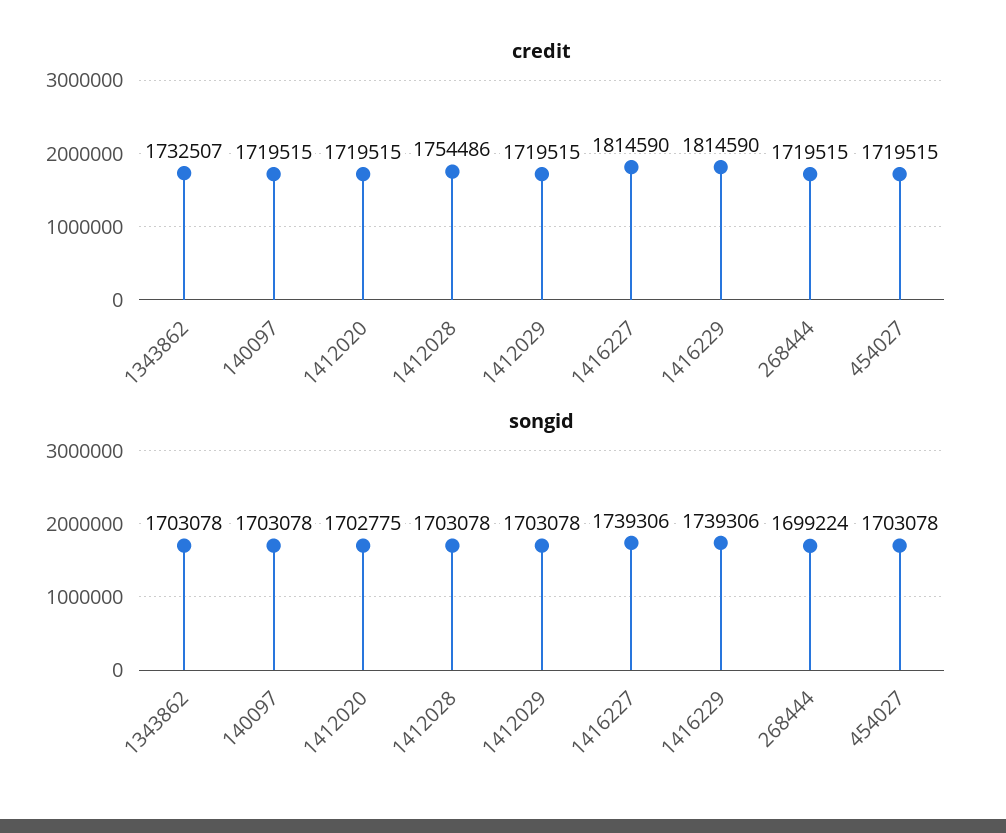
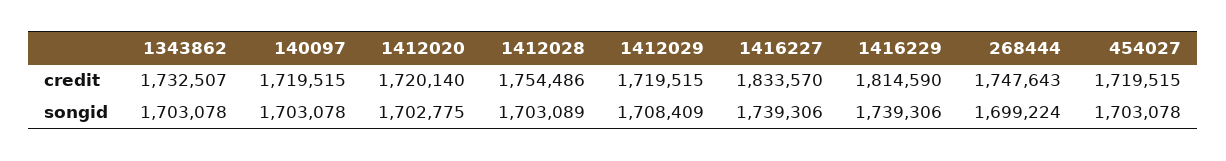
credit, 1412020: 1719515 -> 1720140
credit, 1416227: 1814590 -> 1833570
credit, 268444: 1719515 -> 1747643
songid, 1412028: 1703078 -> 1703089
songid, 1412029: 1703078 -> 1708409

